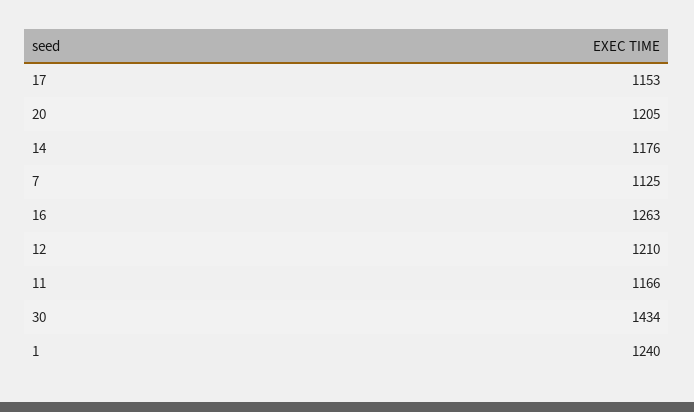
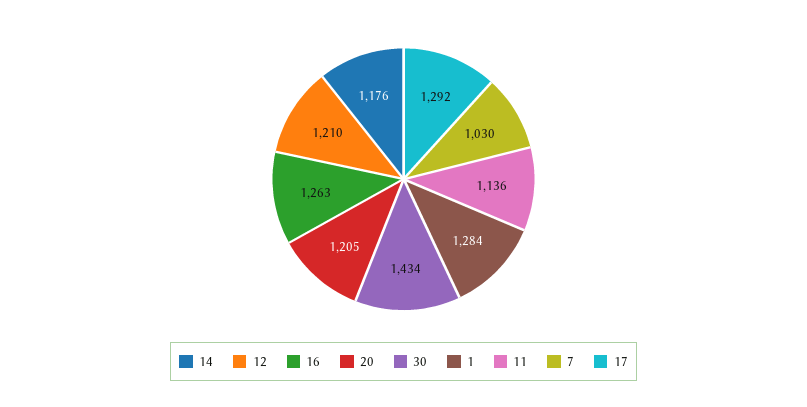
17: 1153 -> 1292
7: 1125 -> 1030
11: 1166 -> 1136
1: 1240 -> 1284

